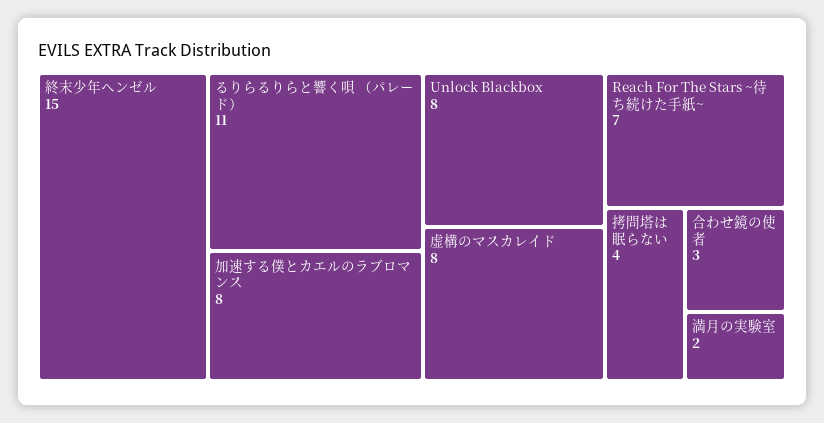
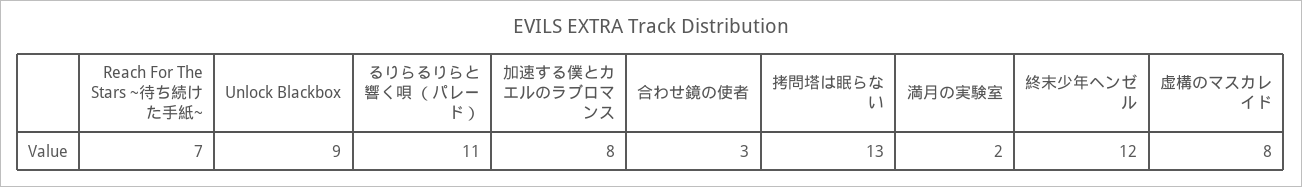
終末少年ヘンゼル: 15 -> 12
Unlock Blackbox: 8 -> 9
拷問塔は眠らない: 4 -> 13

